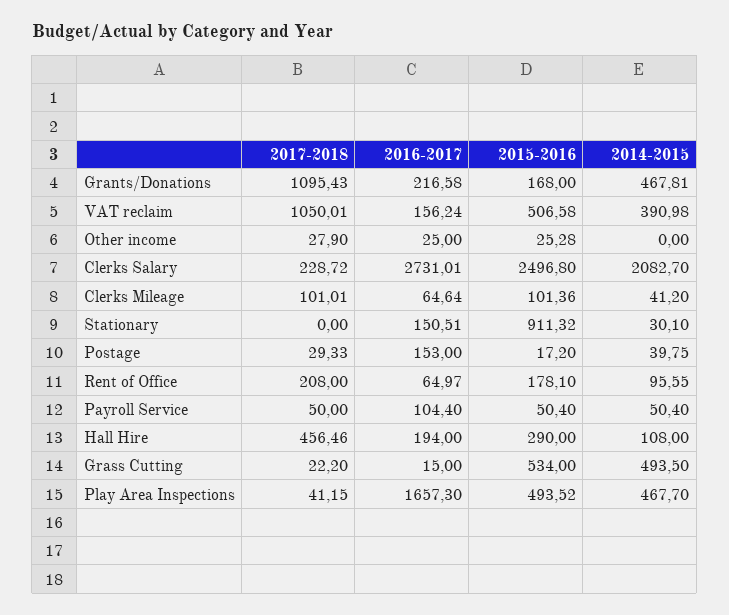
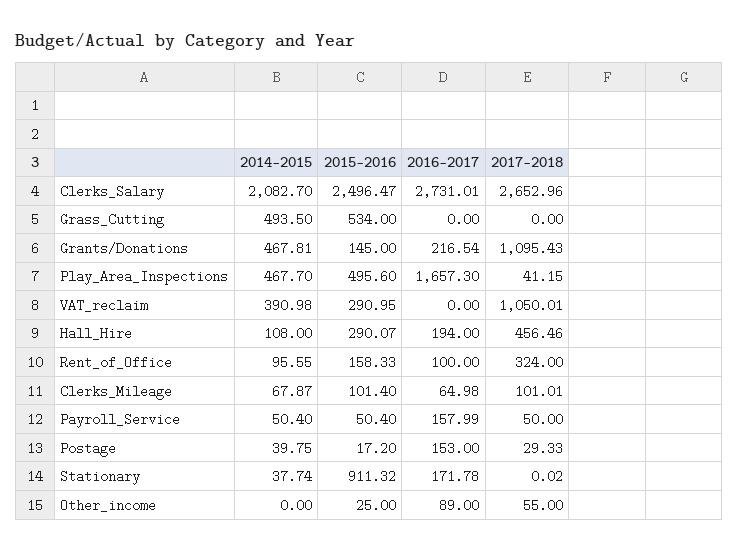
2016-2017, Grants/Donations: 216.58 -> 216.54
2015-2016, Grants/Donations: 168 -> 145
2016-2017, VAT reclaim: 156.24 -> 0
2015-2016, VAT reclaim: 506.58 -> 290.95
2017-2018, Other income: 27.9 -> 55
2016-2017, Other income: 25 -> 89
2015-2016, Other income: 25.28 -> 25
2017-2018, Clerks Salary: 228.72 -> 2652.96
2015-2016, Clerks Salary: 2496.8 -> 2496.47
2016-2017, Clerks Mileage: 64.64 -> 64.98
2015-2016, Clerks Mileage: 101.36 -> 101.4
2014-2015, Clerks Mileage: 41.2 -> 67.87
2017-2018, Stationary: 0 -> 0.02
2016-2017, Stationary: 150.51 -> 171.78
2014-2015, Stationary: 30.1 -> 37.74
2017-2018, Rent of Office: 208 -> 324
2016-2017, Rent of Office: 64.97 -> 100
2015-2016, Rent of Office: 178.1 -> 158.33
2016-2017, Payroll Service: 104.4 -> 157.99
2015-2016, Hall Hire: 290 -> 290.07
2017-2018, Grass Cutting: 22.2 -> 0
2016-2017, Grass Cutting: 15 -> 0
2015-2016, Play Area Inspections: 493.52 -> 495.6

